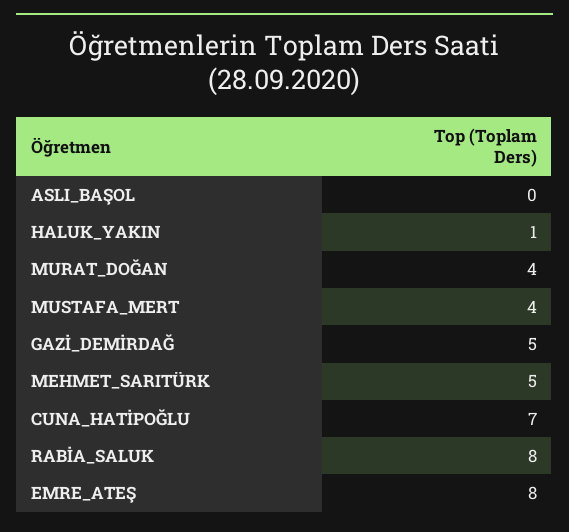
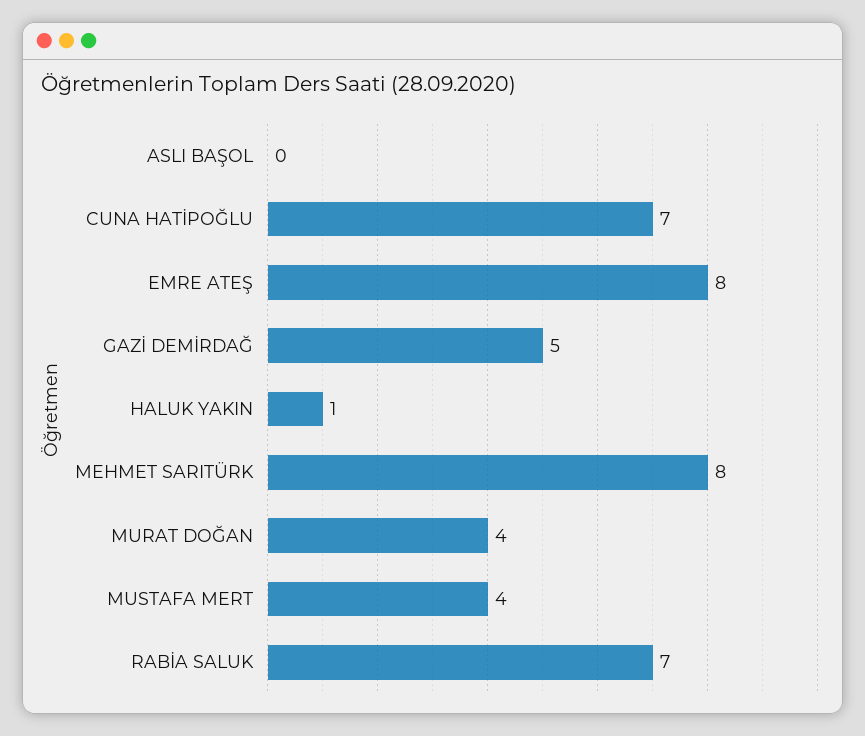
MEHMET_SARITÜRK: 5 -> 8
RABİA_SALUK: 8 -> 7

